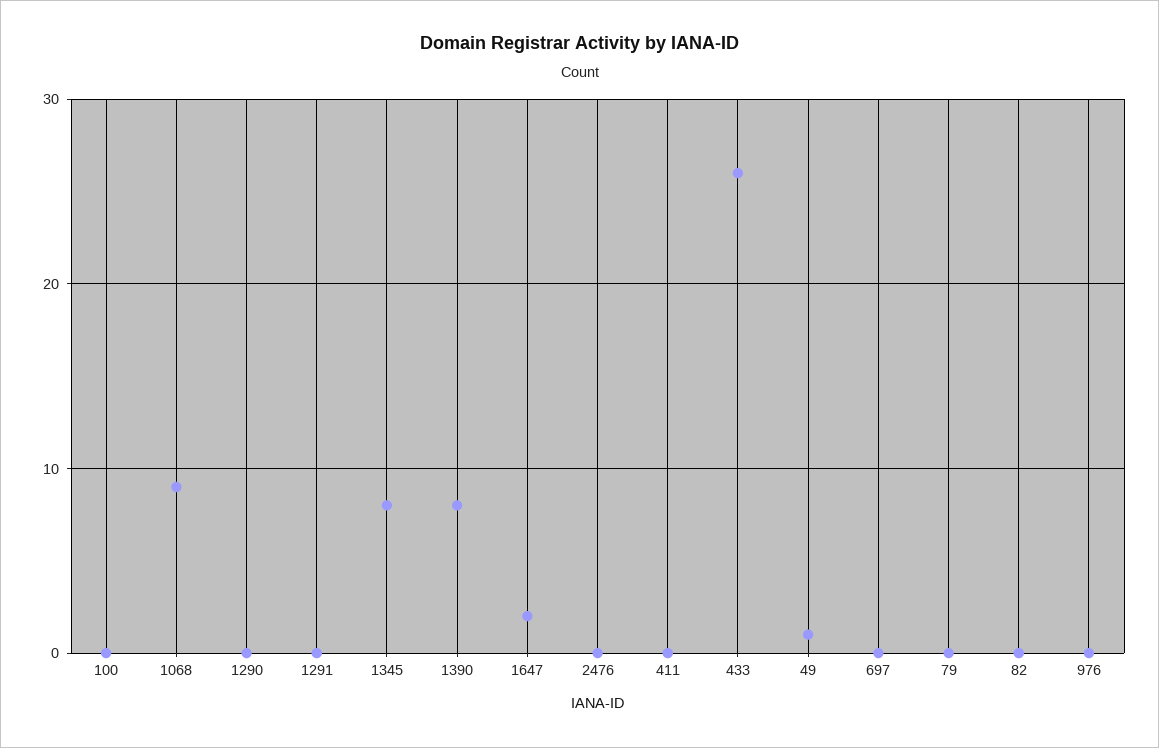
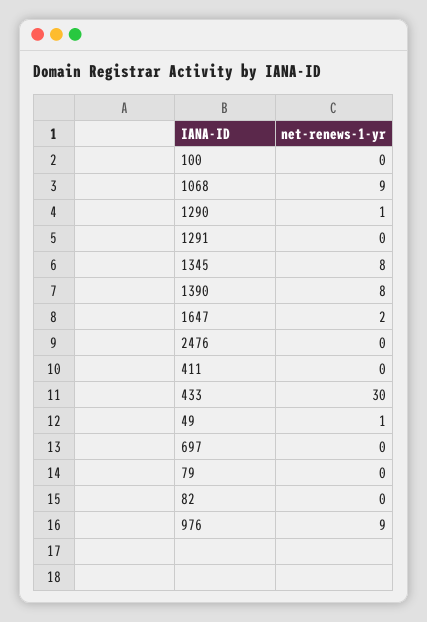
1290: 0 -> 1
433: 26 -> 30
976: 0 -> 9

